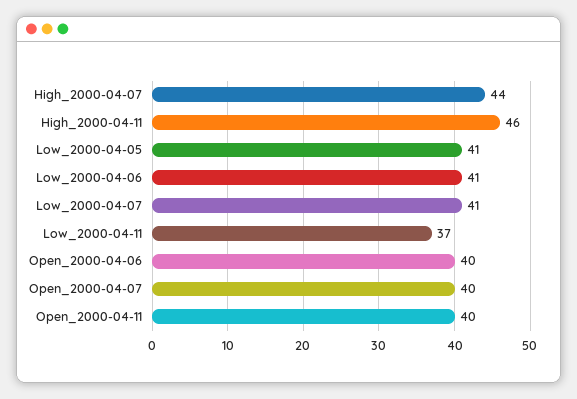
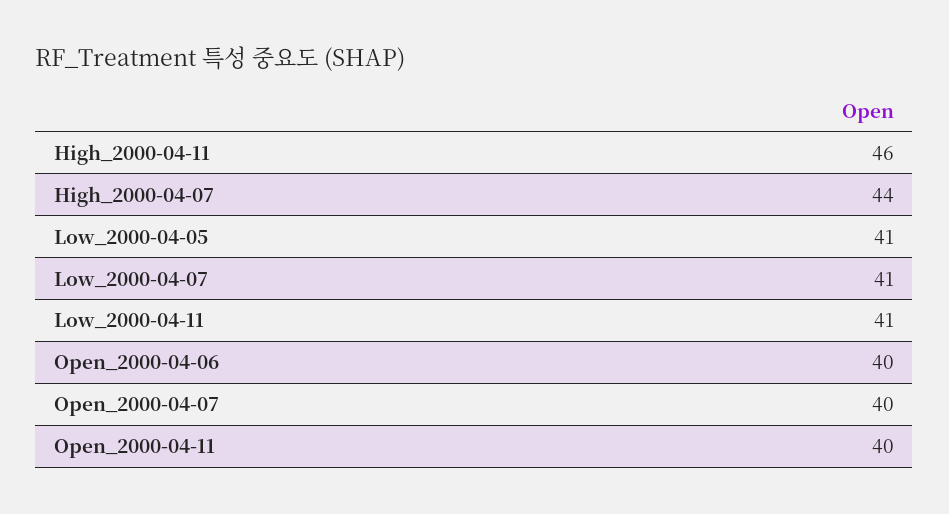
Low_2000-04-06: 41 -> none
Low_2000-04-11: 37 -> 41

